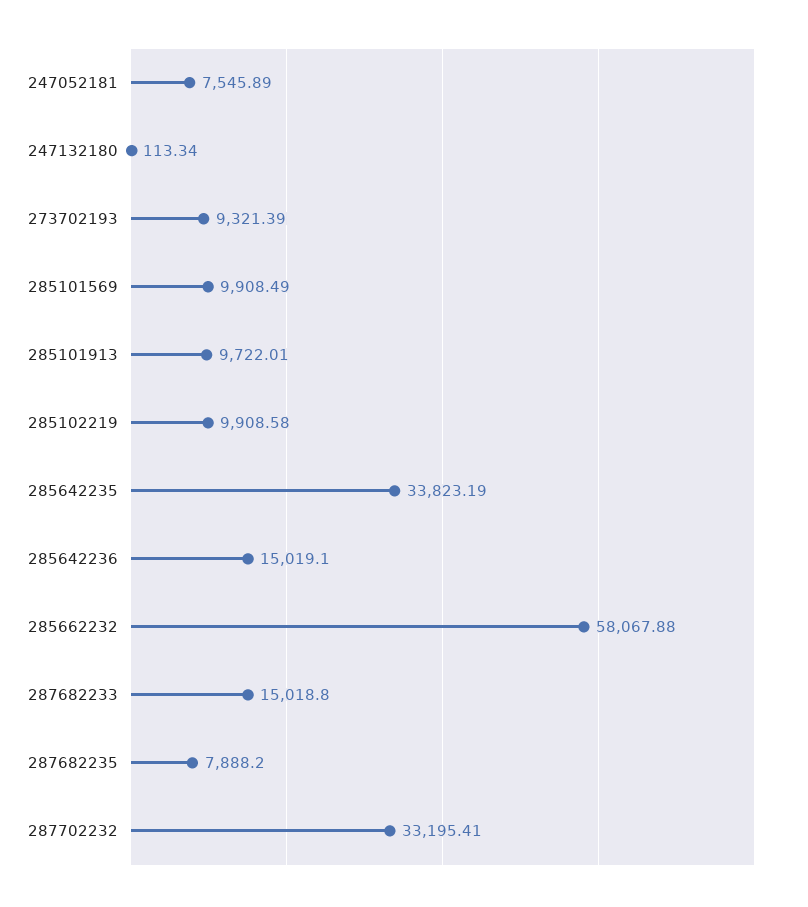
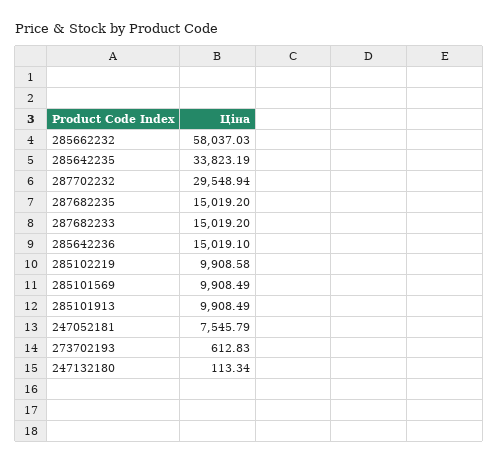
247052181: 7545.89 -> 7545.79
273702193: 9321.39 -> 612.83
285101913: 9722.01 -> 9908.49
285662232: 58067.88 -> 58037.03
287682233: 15018.8 -> 15019.2
287682235: 7888.2 -> 15019.2
287702232: 33195.41 -> 29548.94

